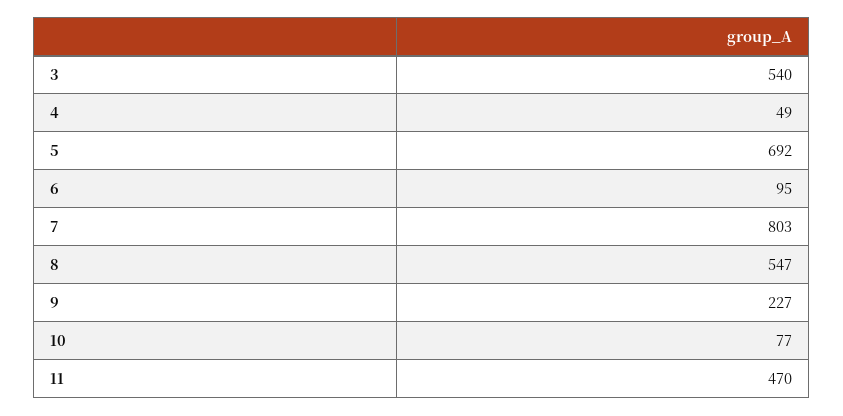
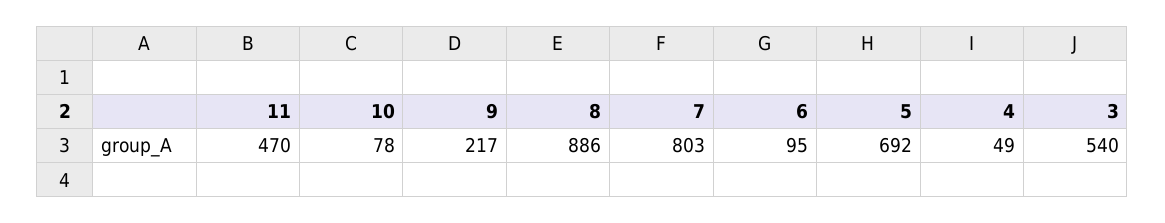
8: 547 -> 886
9: 227 -> 217
10: 77 -> 78

